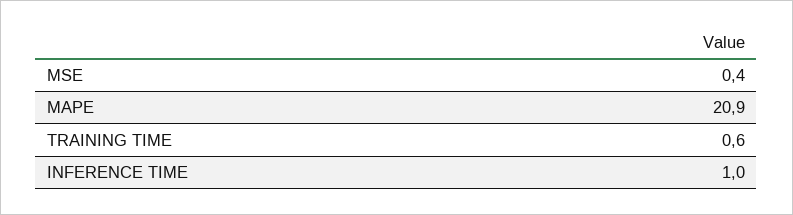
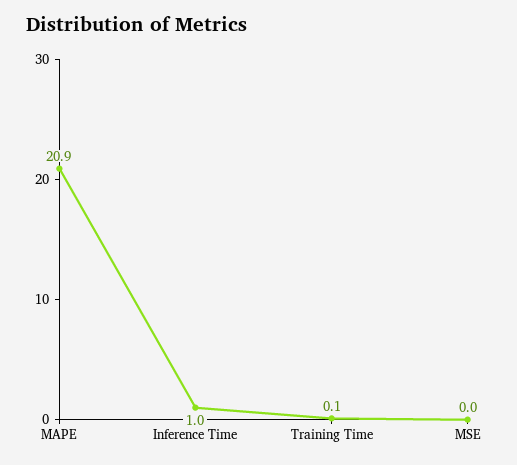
MSE: 0.4 -> 0
TRAINING TIME: 0.6 -> 0.1

